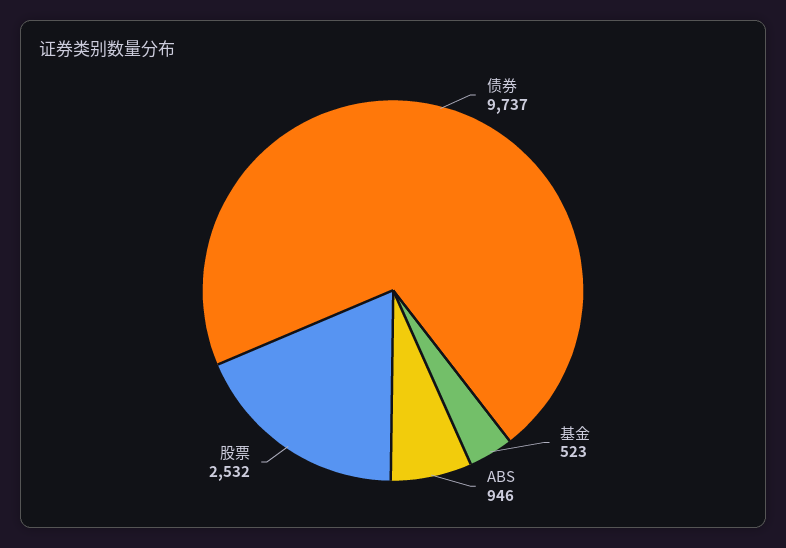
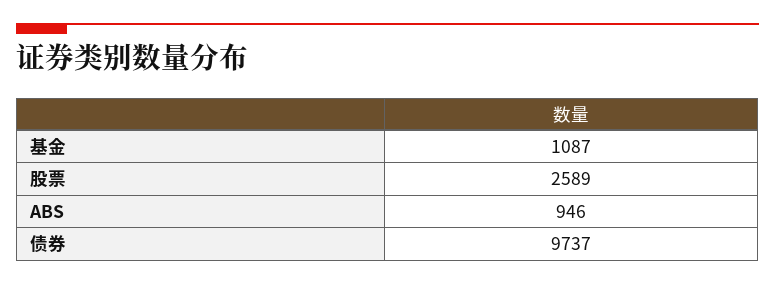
基金: 523 -> 1087
股票: 2532 -> 2589

